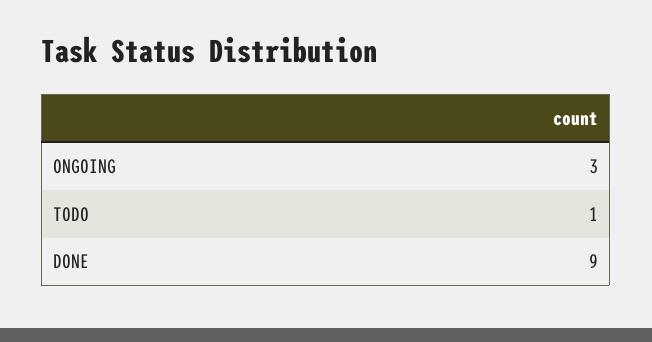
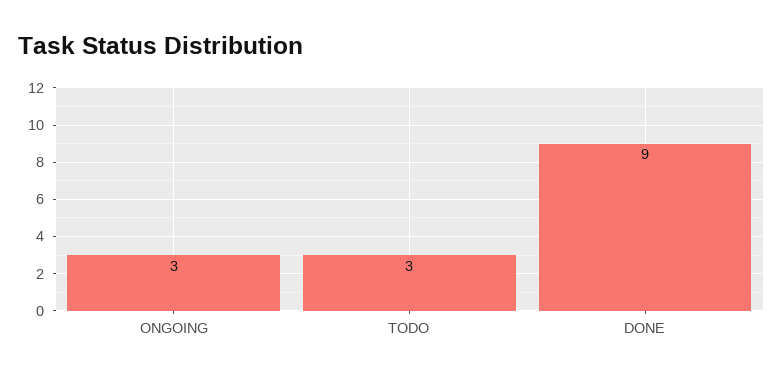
TODO: 1 -> 3

